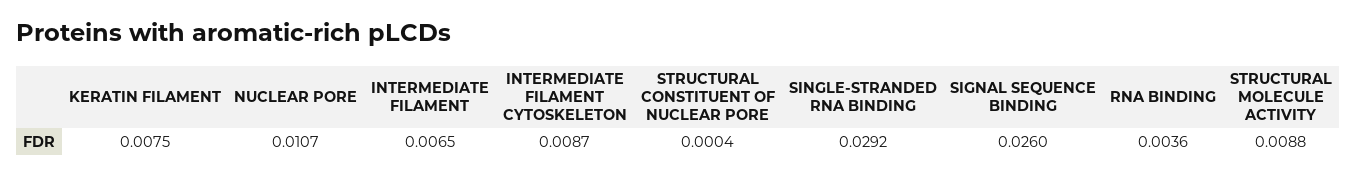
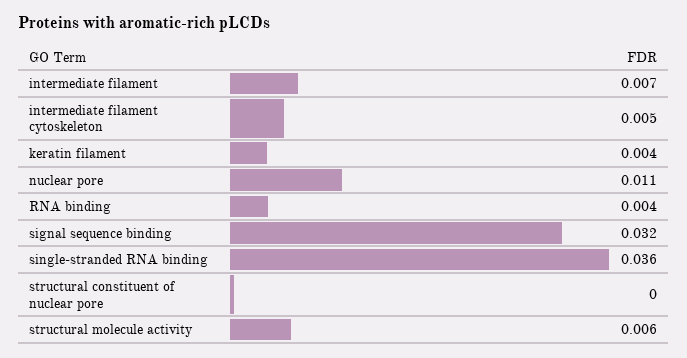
KERATIN FILAMENT: 0.0075 -> 0.004
INTERMEDIATE FILAMENT CYTOSKELETON: 0.0087 -> 0.005
SINGLE-STRANDED RNA BINDING: 0.0292 -> 0.036
SIGNAL SEQUENCE BINDING: 0.026 -> 0.032
STRUCTURAL MOLECULE ACTIVITY: 0.0088 -> 0.006

